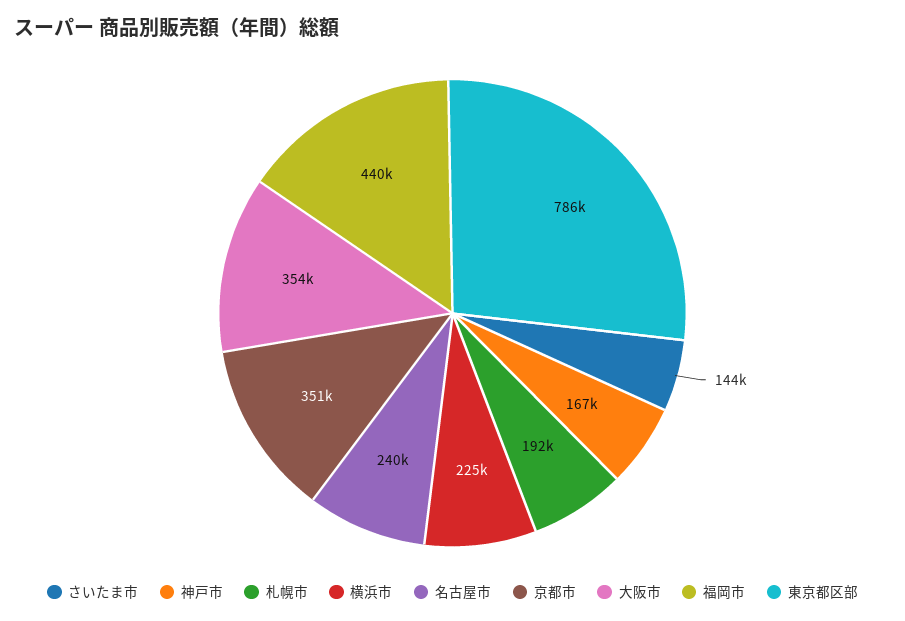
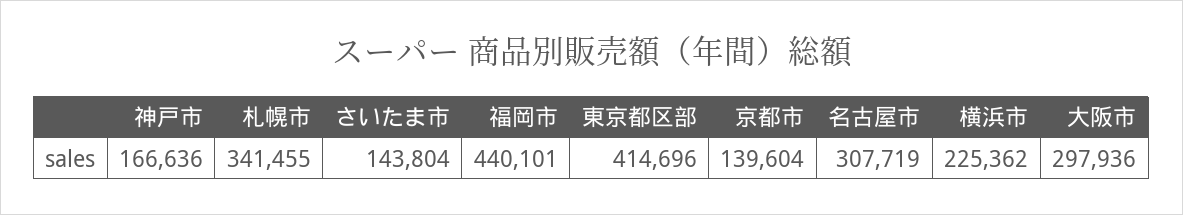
札幌市: 192000 -> 341455
名古屋市: 240000 -> 307719
京都市: 351000 -> 139604
大阪市: 354000 -> 297936
東京都区部: 786000 -> 414696

